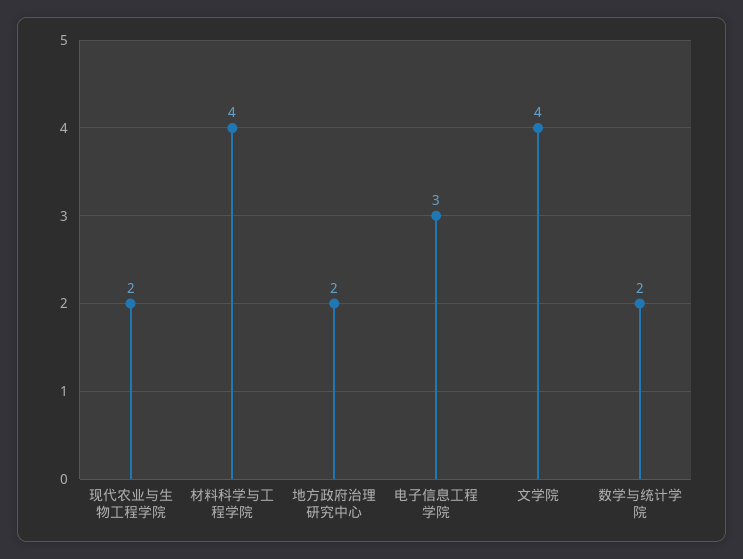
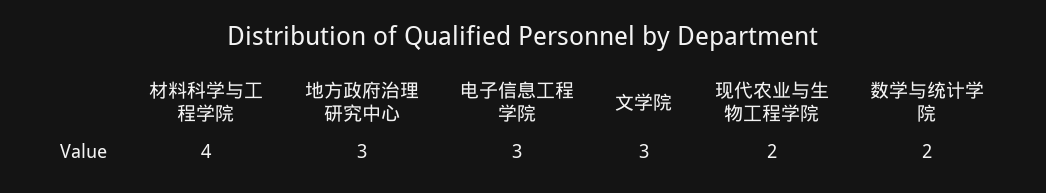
地方政府治理研究中心: 2 -> 3
文学院: 4 -> 3

